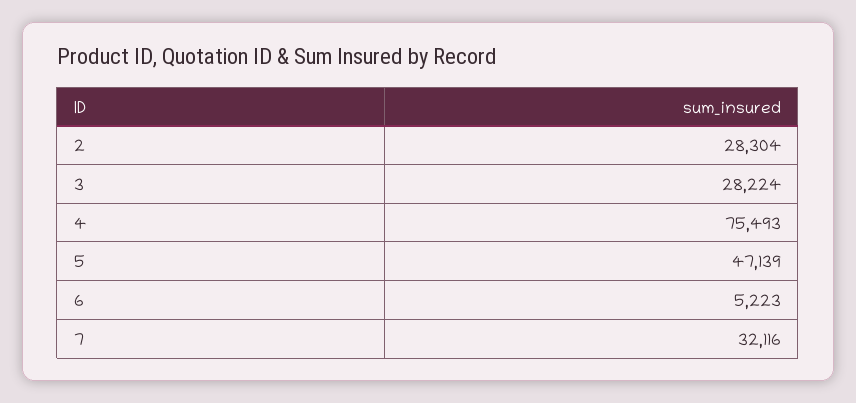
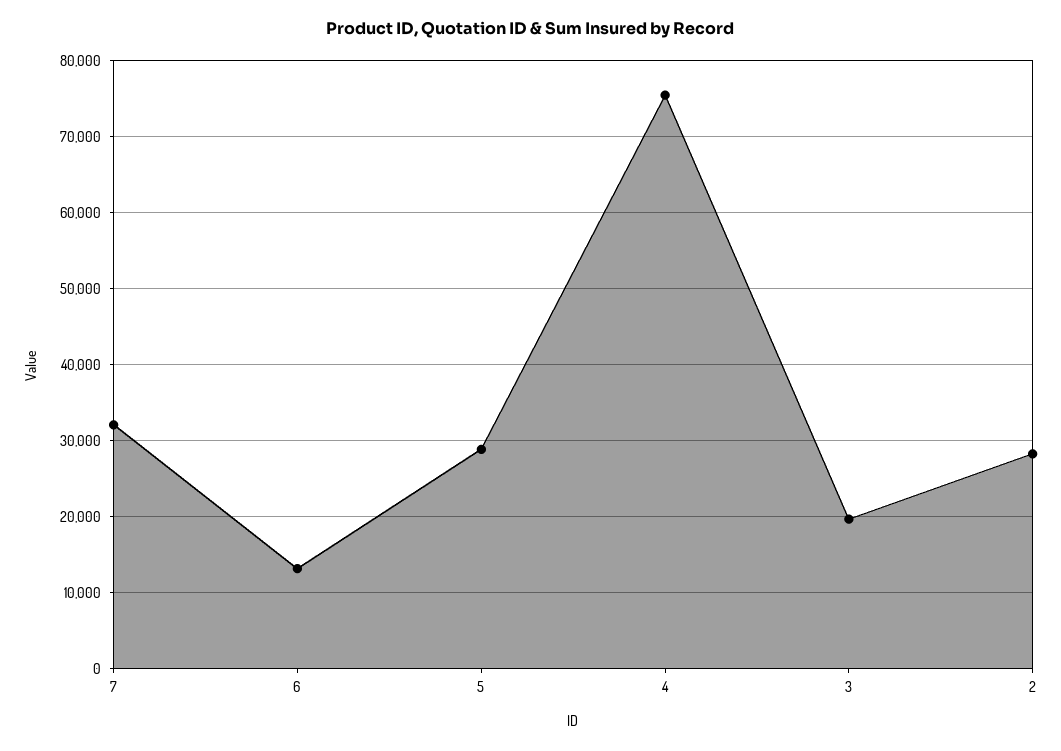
3: 28224 -> 20000
5: 47139 -> 29000
6: 5223 -> 13000

